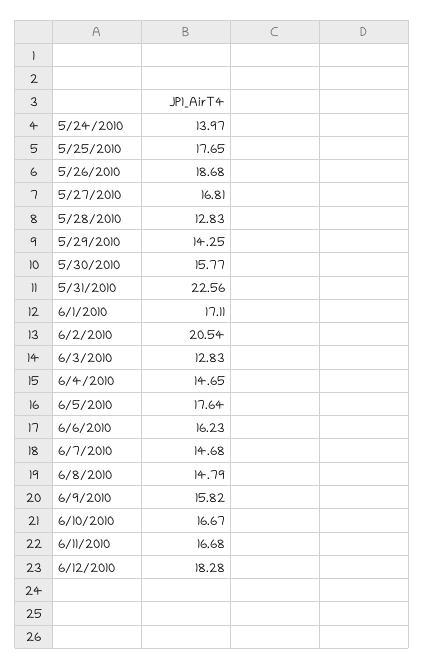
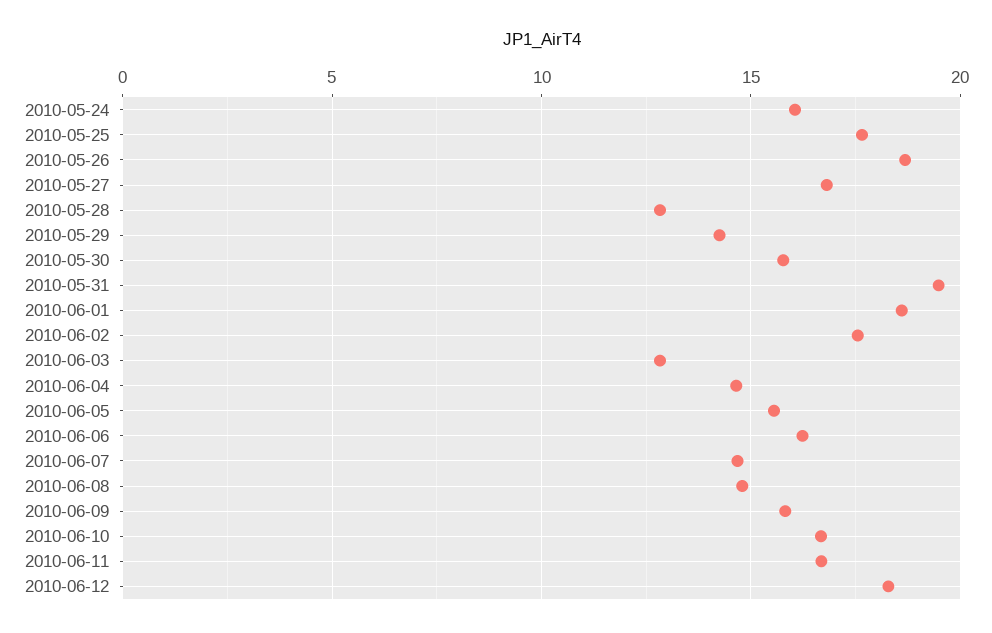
5/24/2010: 13.97 -> 16
5/31/2010: 22.56 -> 19.5
6/1/2010: 17.11 -> 18.5
6/2/2010: 20.54 -> 17.5
6/5/2010: 17.64 -> 15.5

